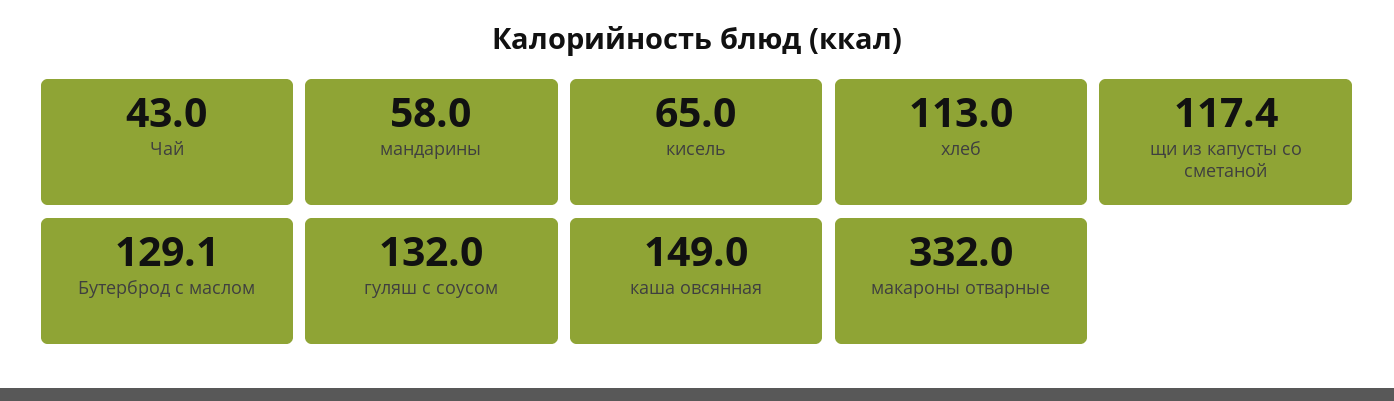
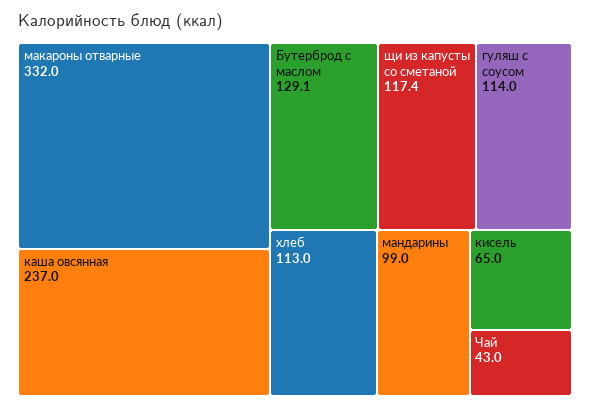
мандарины: 58 -> 99
гуляш с соусом: 132 -> 114
каша овсянная: 149 -> 237

